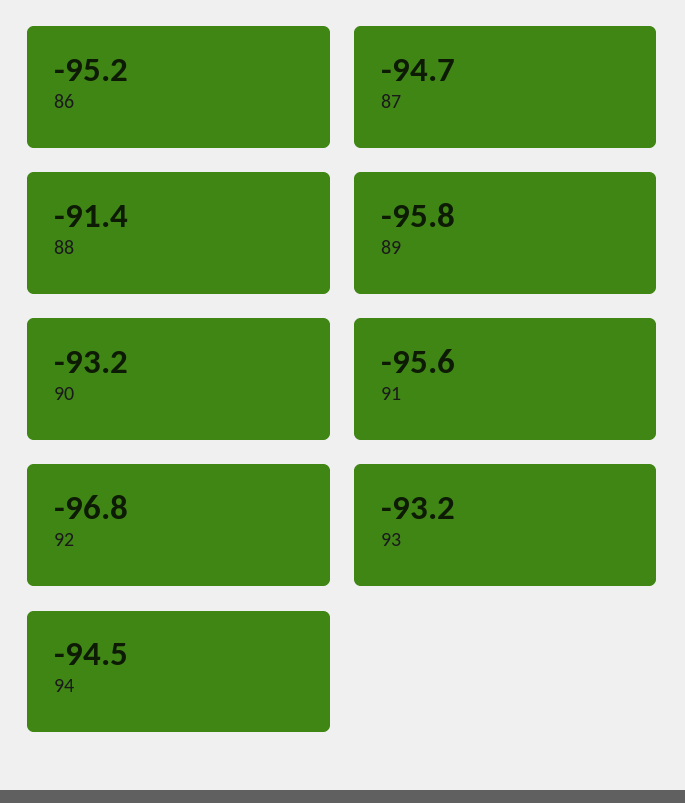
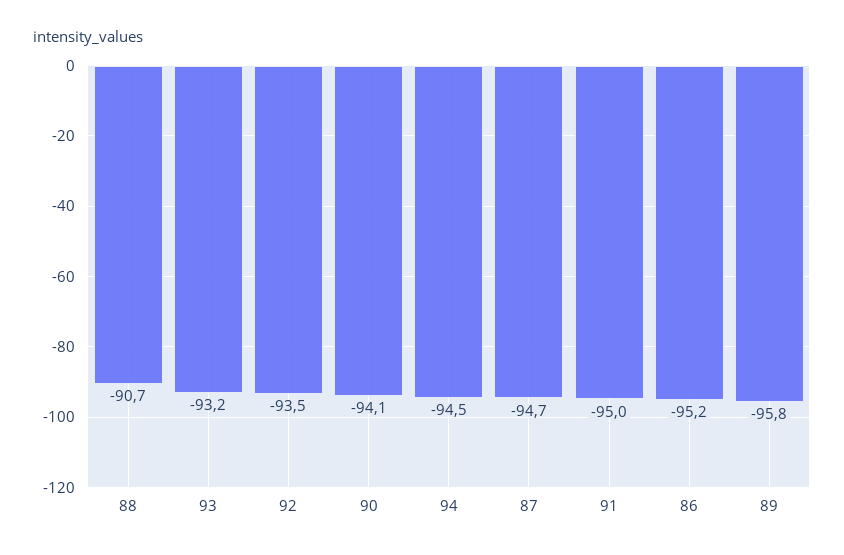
88: -91.4 -> -90.7
90: -93.2 -> -94.1
91: -95.6 -> -95
92: -96.8 -> -93.5

